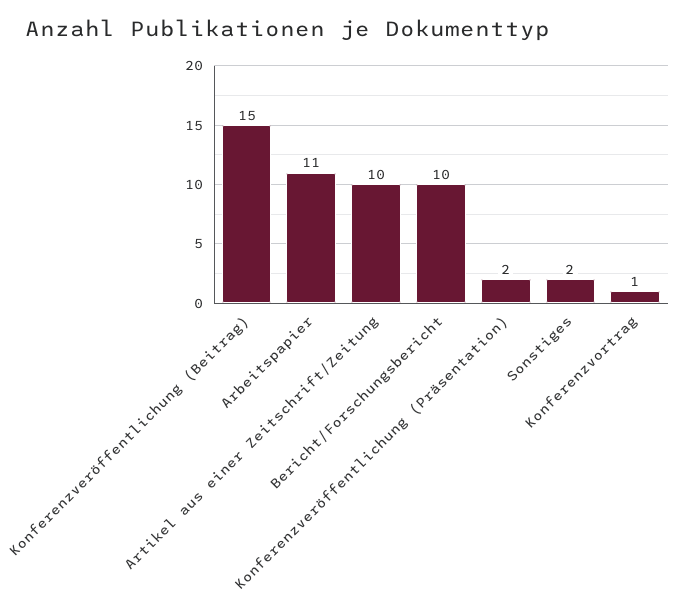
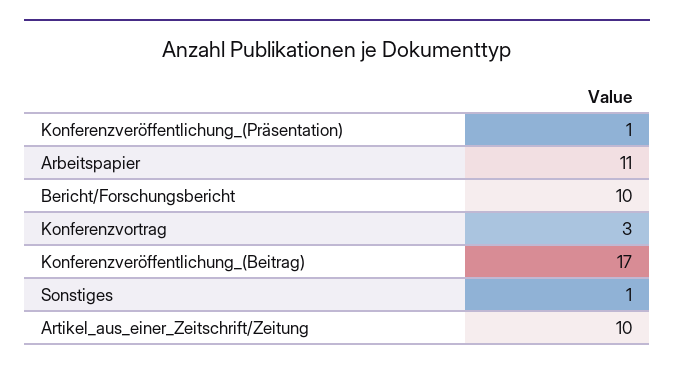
Konferenzveröffentlichung (Beitrag): 15 -> 17
Konferenzveröffentlichung (Präsentation): 2 -> 1
Sonstiges: 2 -> 1
Konferenzvortrag: 1 -> 3

